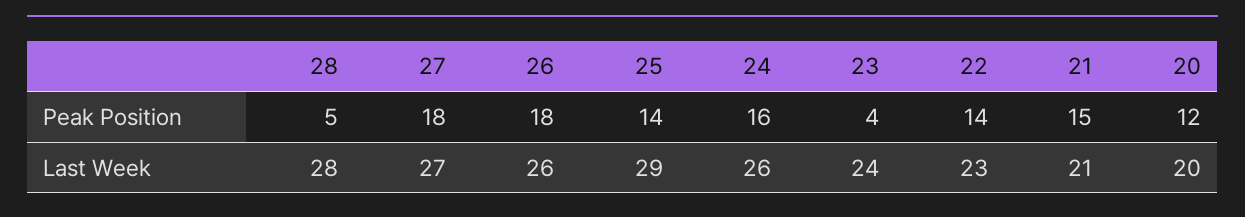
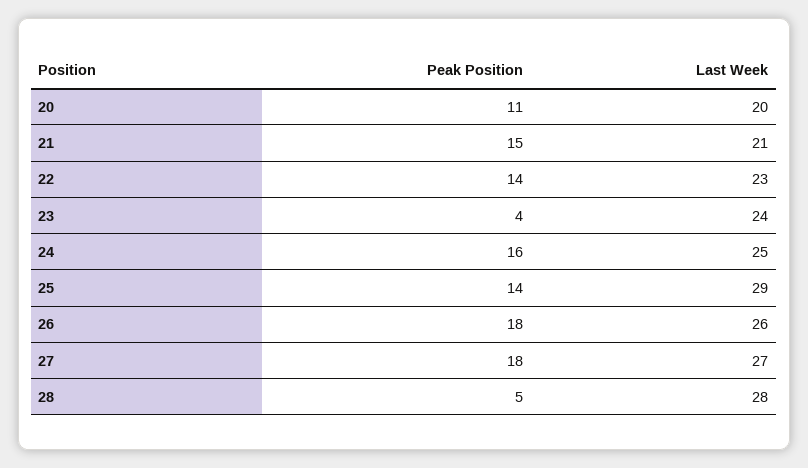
20, Peak Position: 12 -> 11
24, Last Week: 26 -> 25

